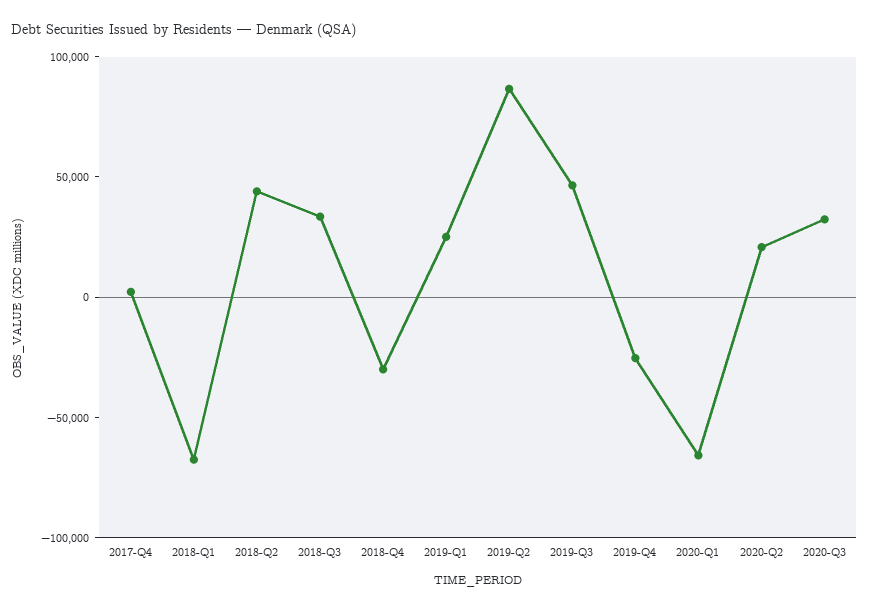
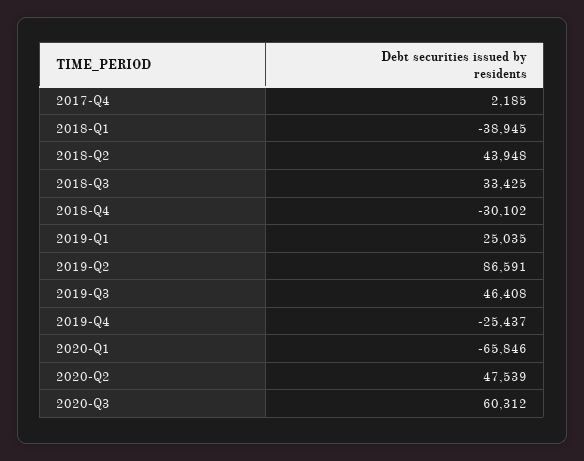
2018-Q1: -70000 -> -38945
2020-Q2: 20000 -> 47539
2020-Q3: 30000 -> 60312

